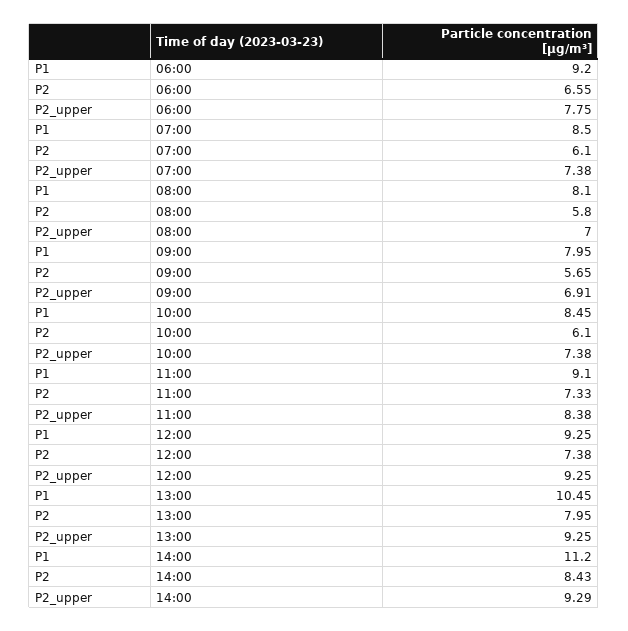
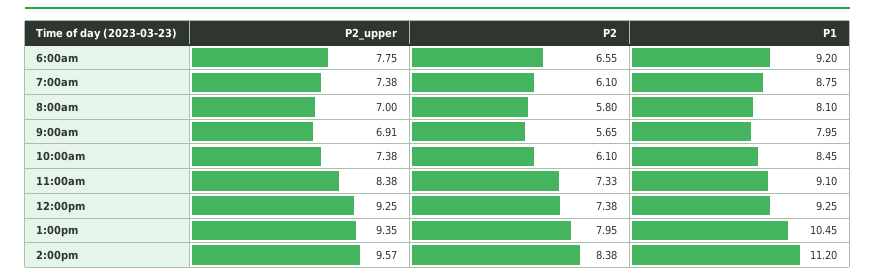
P1, 07:00: 8.5 -> 8.75
P2_upper, 13:00: 9.25 -> 9.35
P2, 14:00: 8.43 -> 8.38
P2_upper, 14:00: 9.29 -> 9.57

